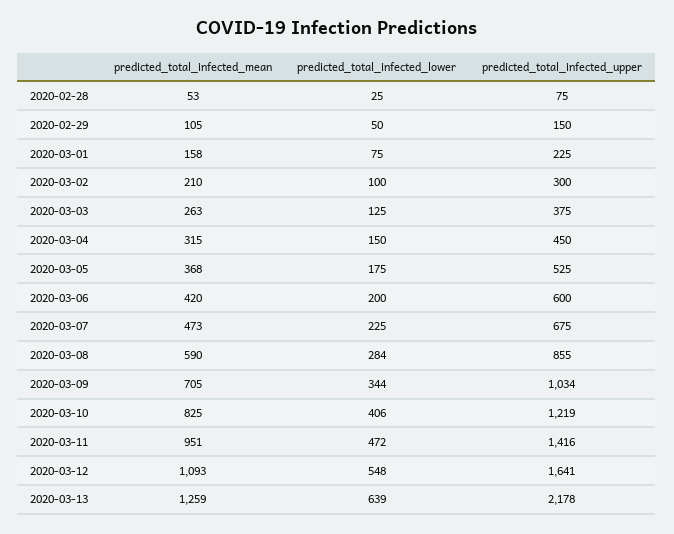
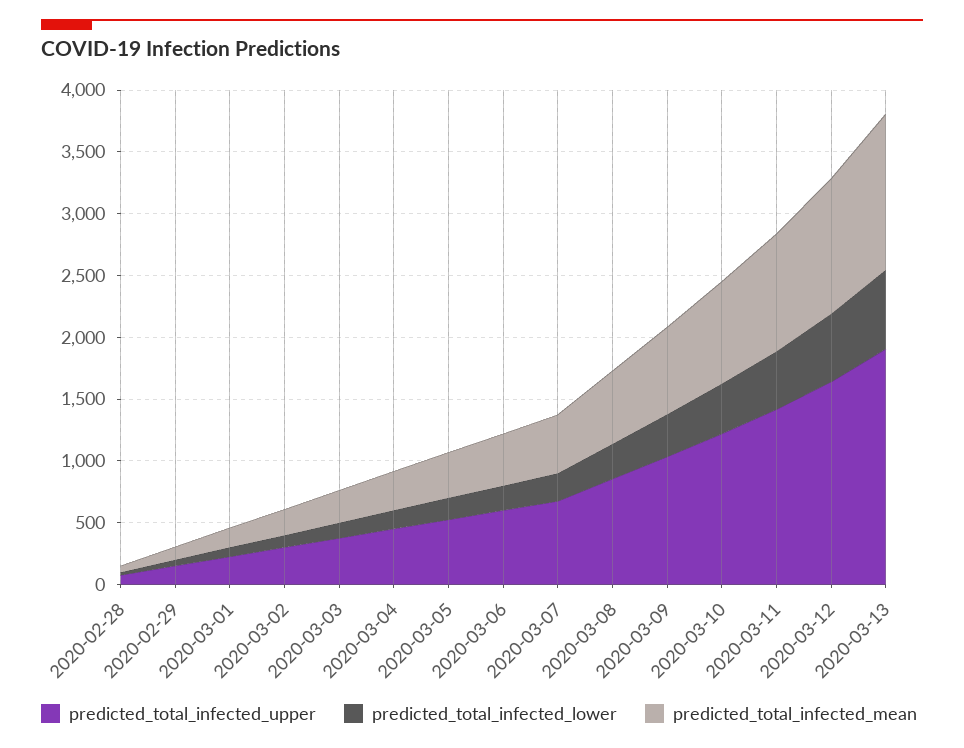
predicted_total_infected_upper, 2020-03-13: 2178 -> 1900

